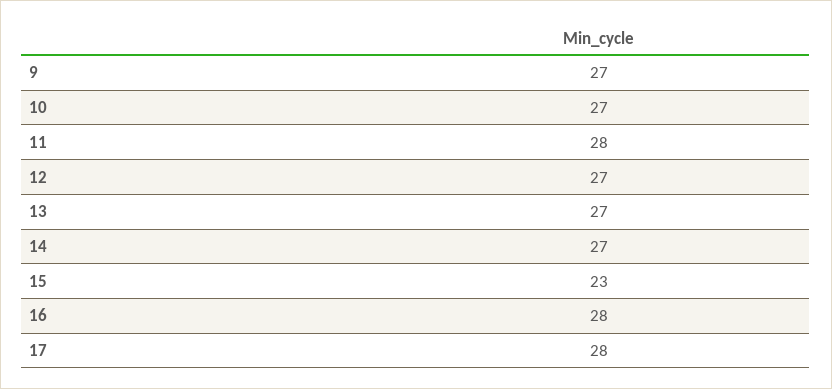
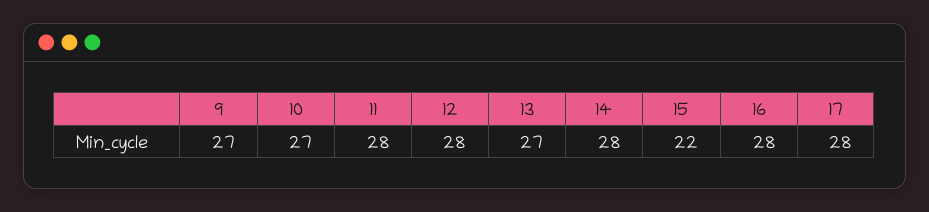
12: 27 -> 28
14: 27 -> 28
15: 23 -> 22

